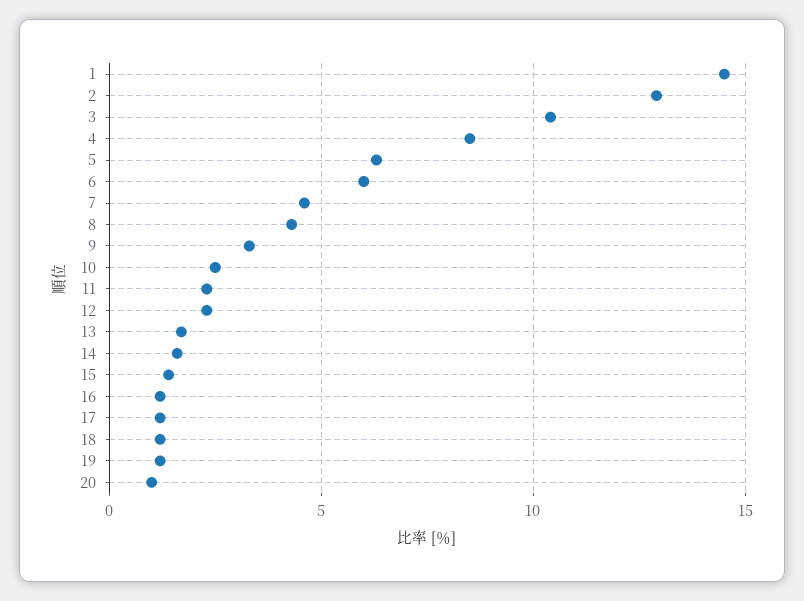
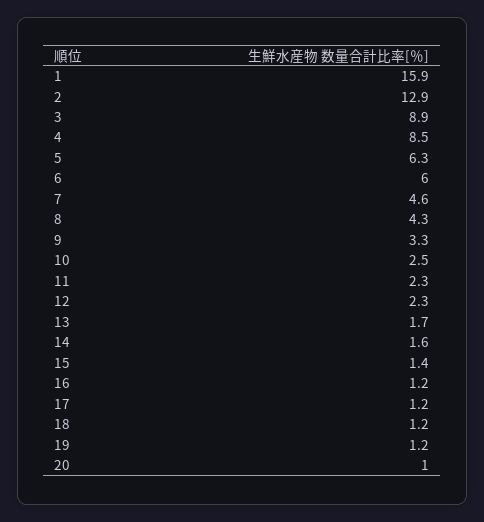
1: 14.5 -> 15.9
3: 10.5 -> 8.9

